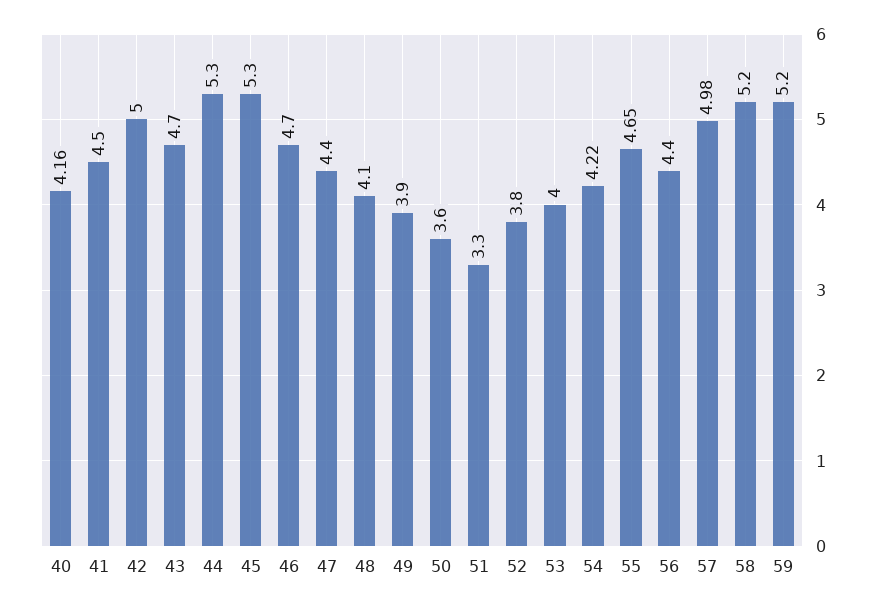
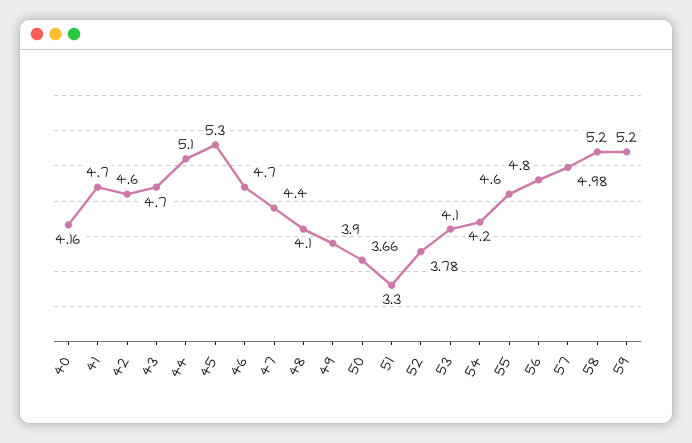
41: 4.5 -> 4.7
42: 5 -> 4.6
44: 5.3 -> 5.1
50: 3.6 -> 3.66
52: 3.8 -> 3.78
53: 4 -> 4.1
54: 4.22 -> 4.2
55: 4.65 -> 4.6
56: 4.4 -> 4.8

